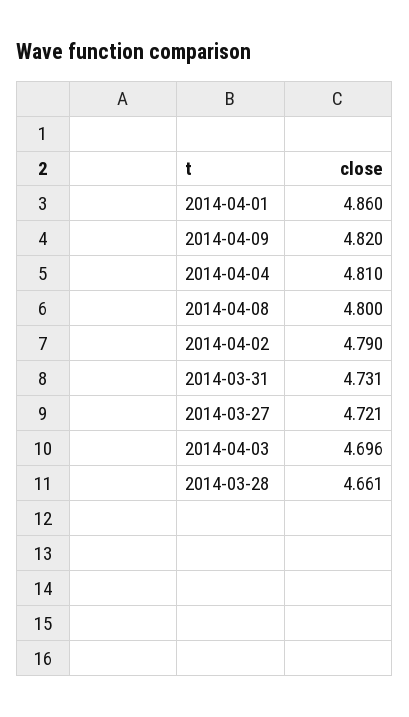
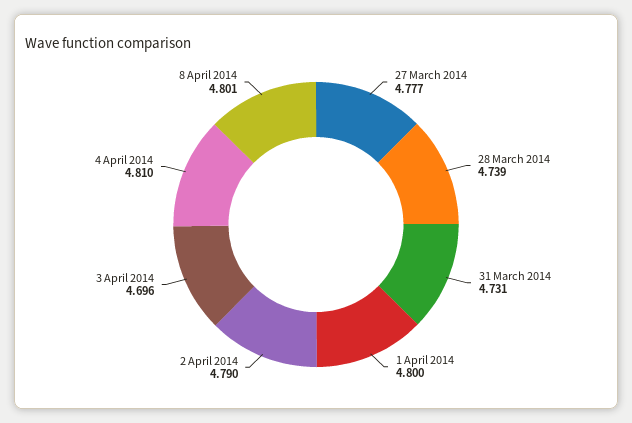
2014-04-01: 4.86 -> 4.8
2014-04-09: 4.82 -> none
2014-04-08: 4.8 -> 4.801
2014-03-27: 4.721 -> 4.777
2014-03-28: 4.661 -> 4.739

